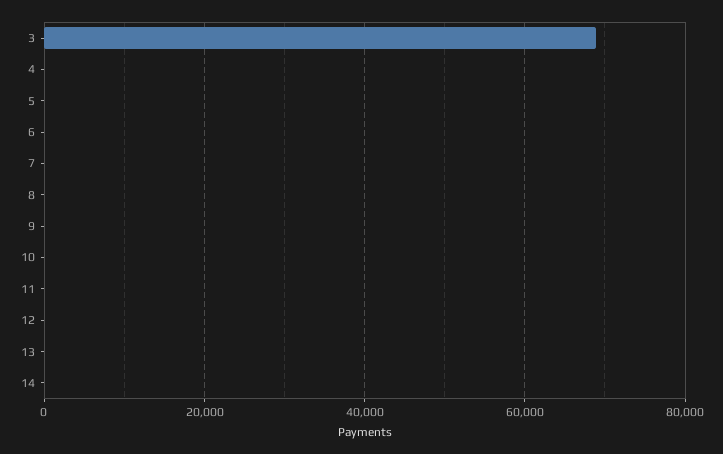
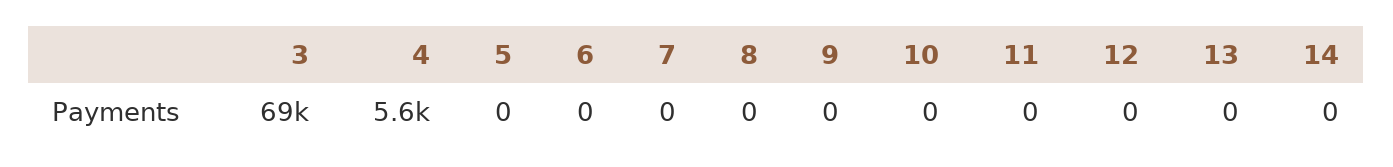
4: 0 -> 5600

